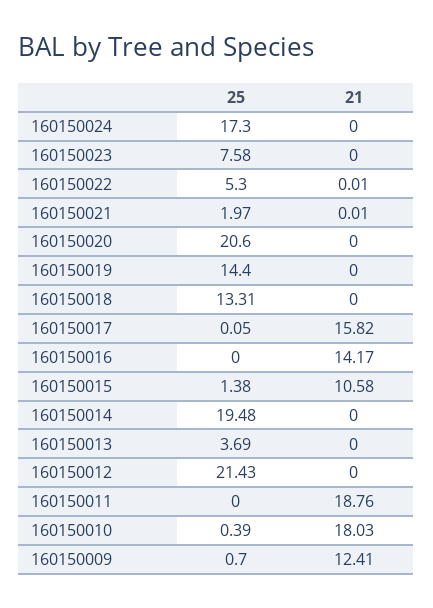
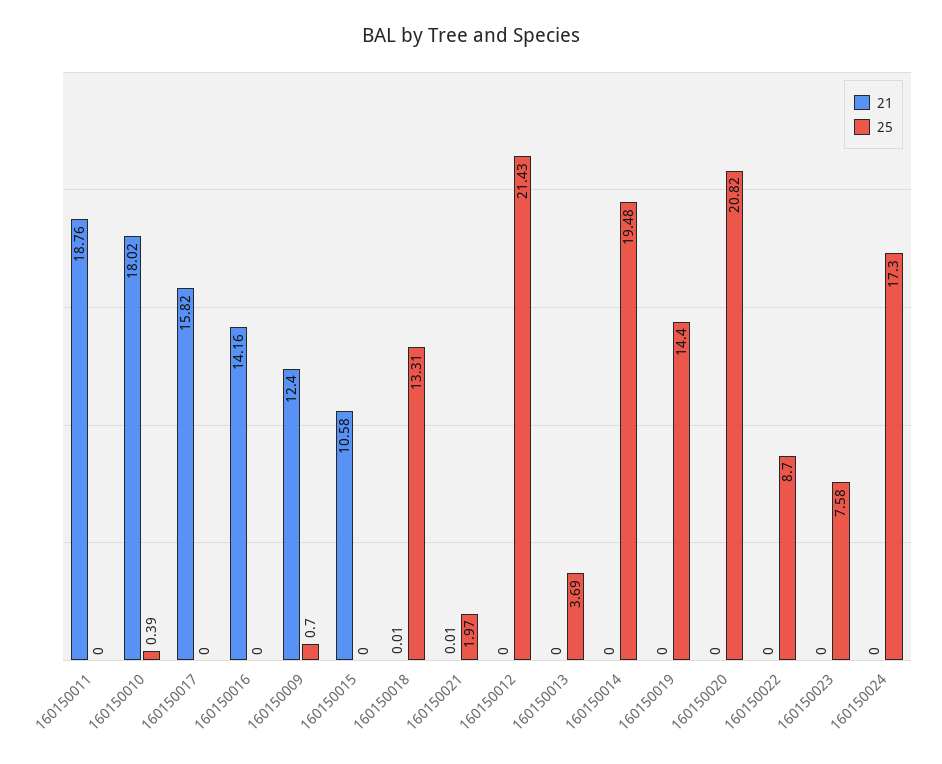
25, 160150022: 5.3 -> 8.7
21, 160150022: 0.01 -> 0
25, 160150020: 20.6 -> 20.82
21, 160150018: 0 -> 0.01
25, 160150017: 0.05 -> 0
21, 160150016: 14.17 -> 14.16
25, 160150015: 1.38 -> 0
21, 160150010: 18.03 -> 18.02
21, 160150009: 12.41 -> 12.4

